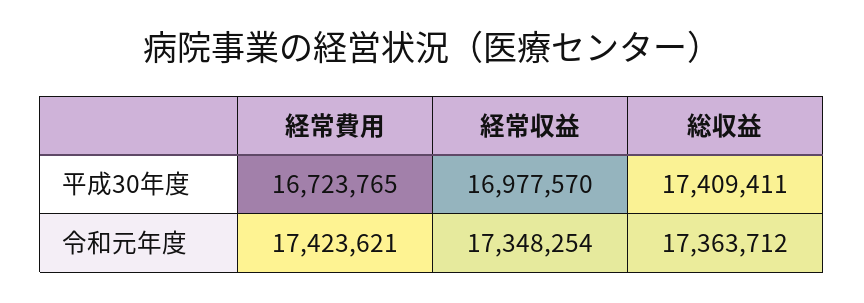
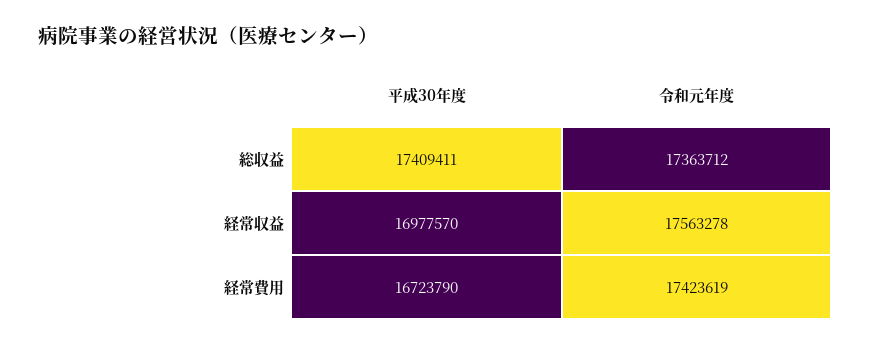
経常費用, 平成30年度: 16723765 -> 16723790
経常費用, 令和元年度: 17423621 -> 17423619
経常収益, 令和元年度: 17348254 -> 17563278

